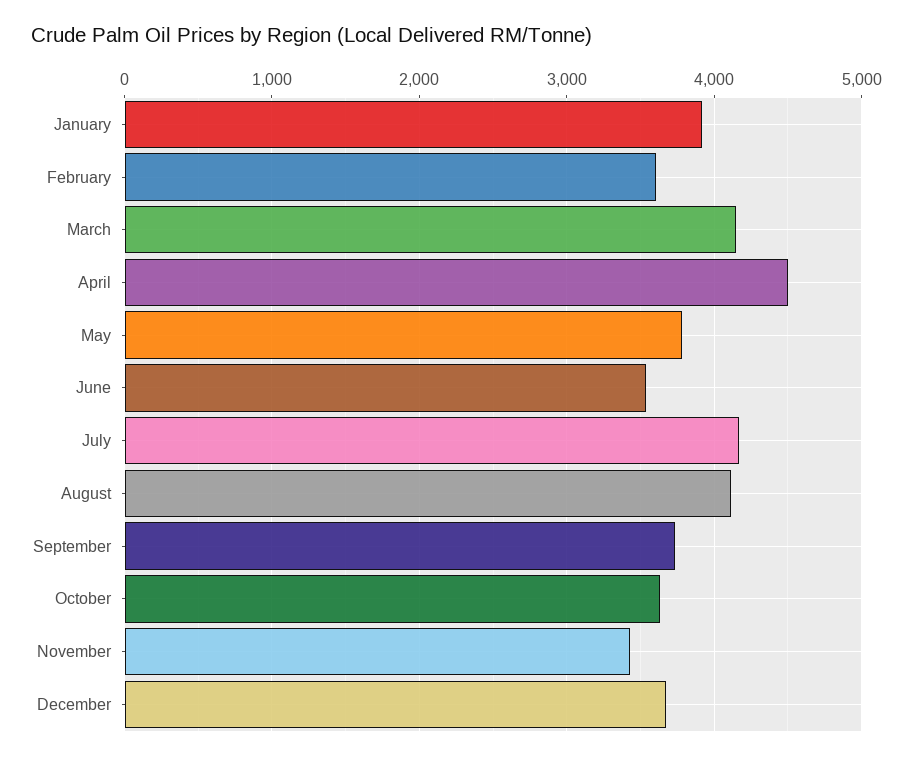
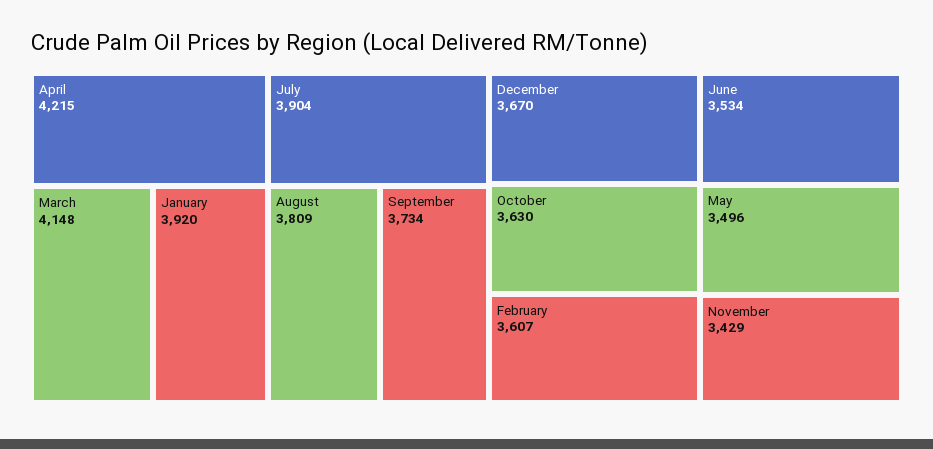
April: 4500 -> 4215
May: 3800 -> 3496
July: 4200 -> 3904
August: 4100 -> 3809

